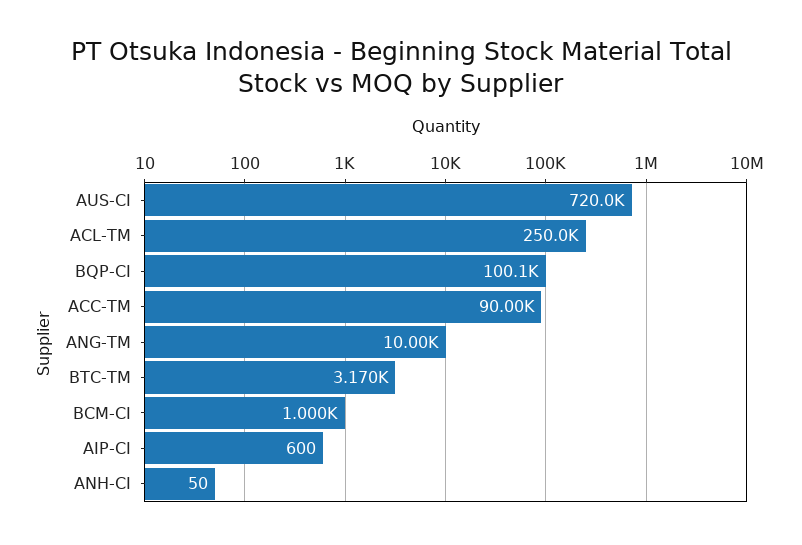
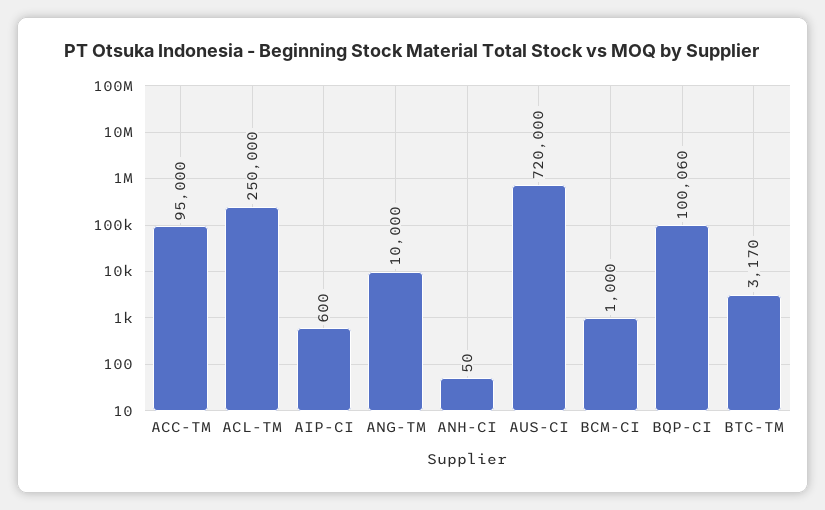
ACC-TM: 90000 -> 95000

